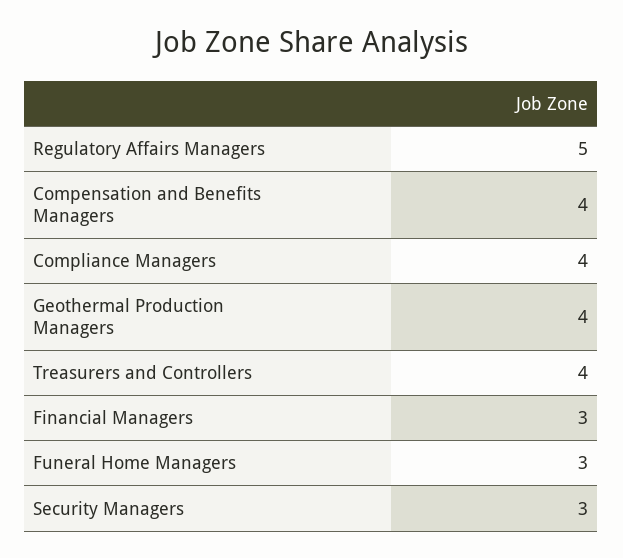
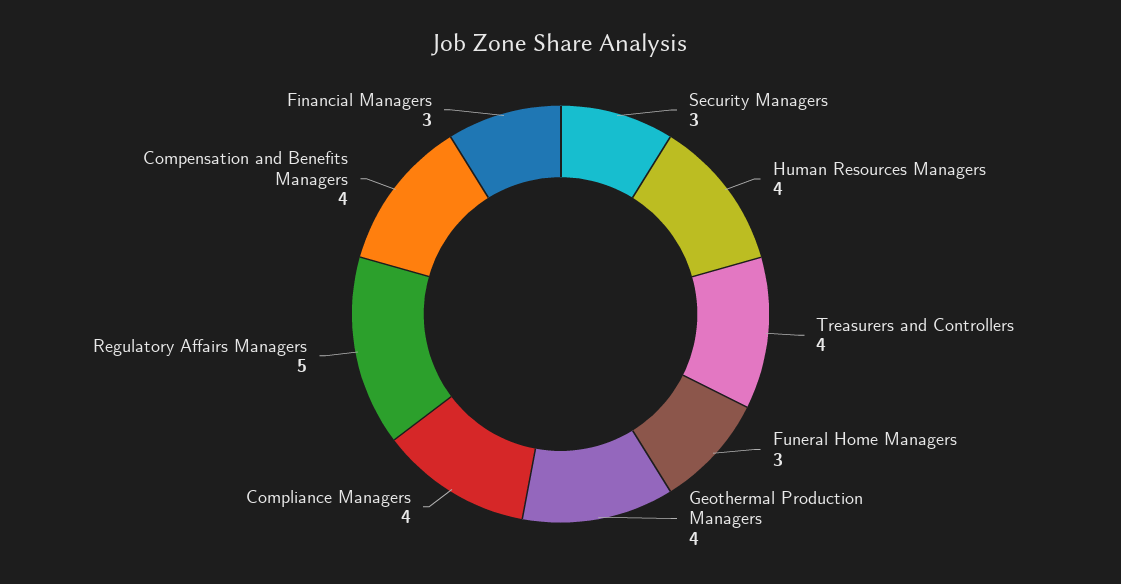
Human Resources Managers: none -> 4

